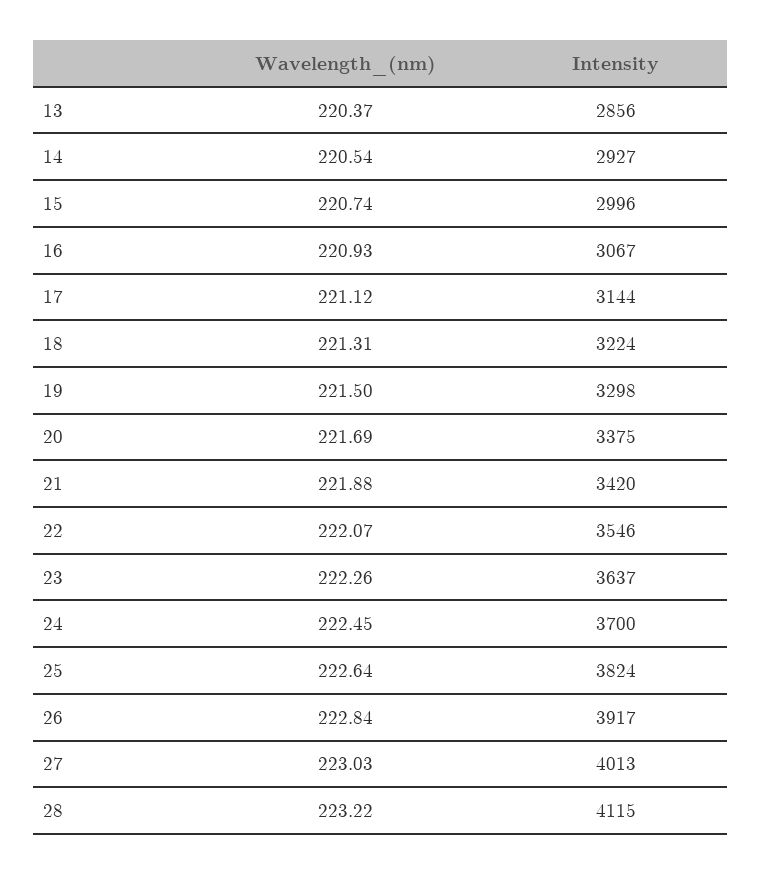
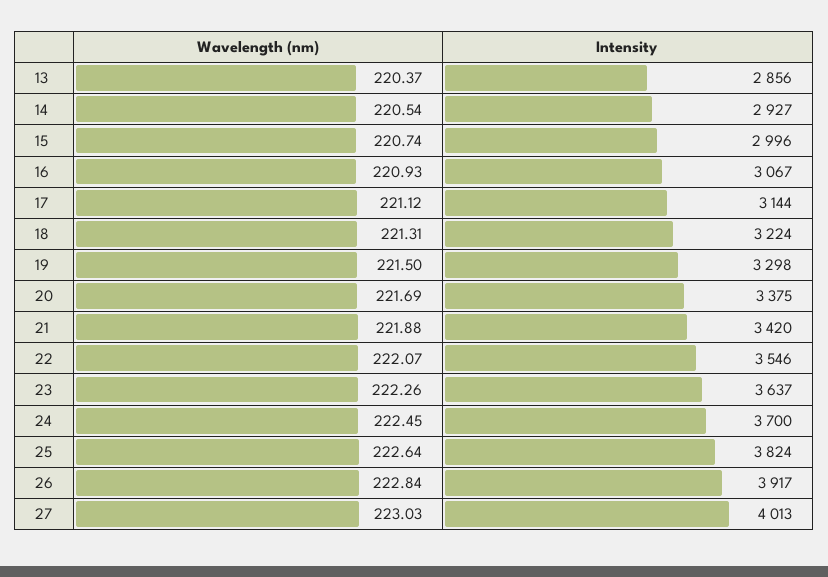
Wavelength_(nm), 28: 223.22 -> none
Intensity, 28: 4115 -> none

